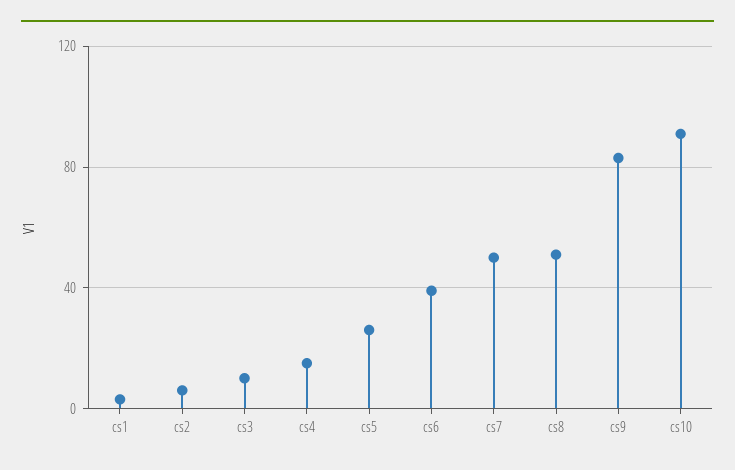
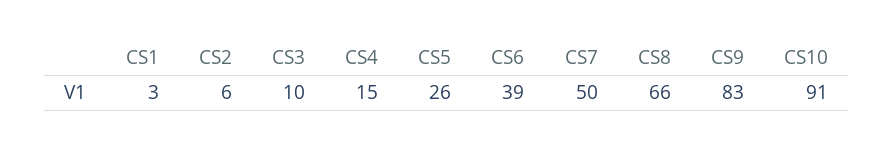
cs8: 50 -> 66

